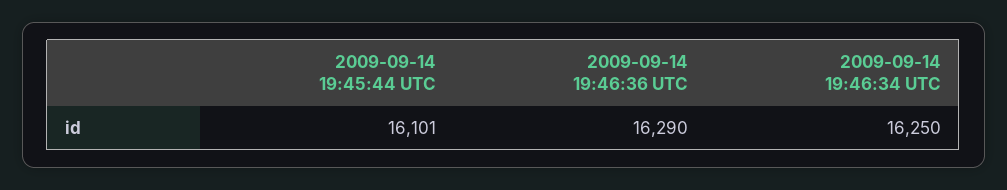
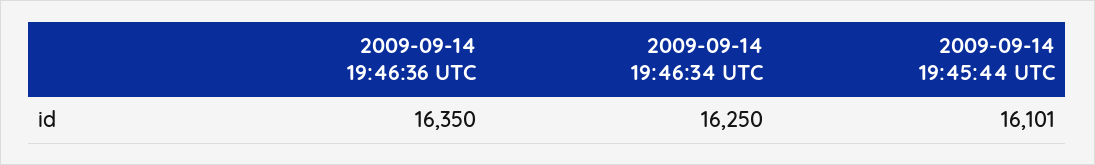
2009-09-14 19:46:36 UTC: 16290 -> 16350

